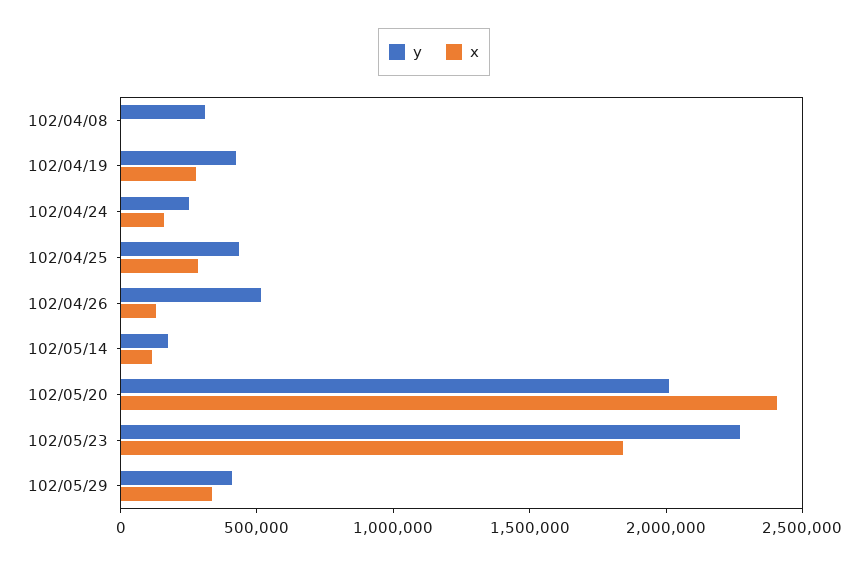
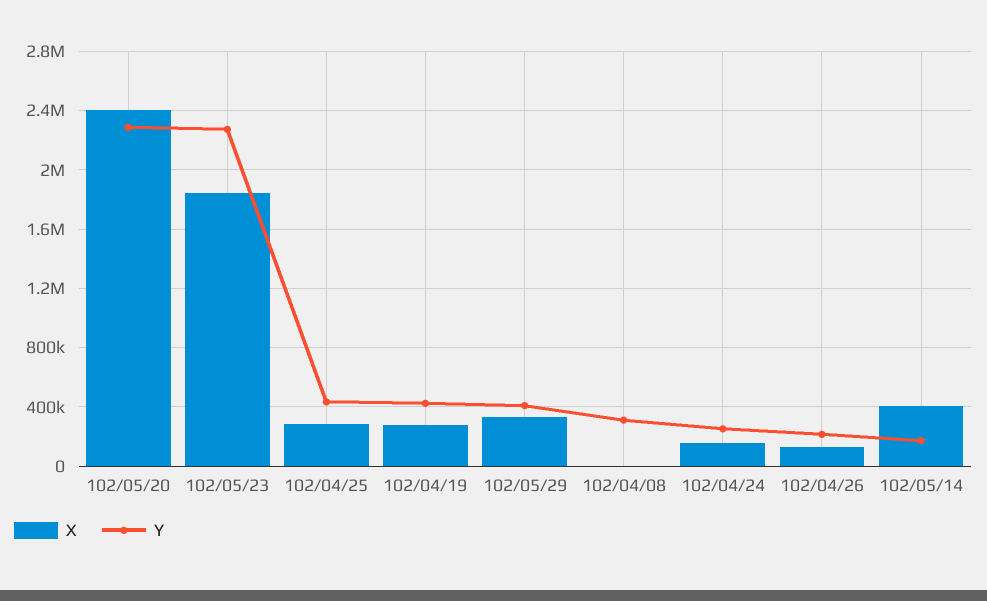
y, 102/04/26: 500000 -> 200000
x, 102/05/14: 100000 -> 400000
y, 102/05/20: 2000000 -> 2300000

